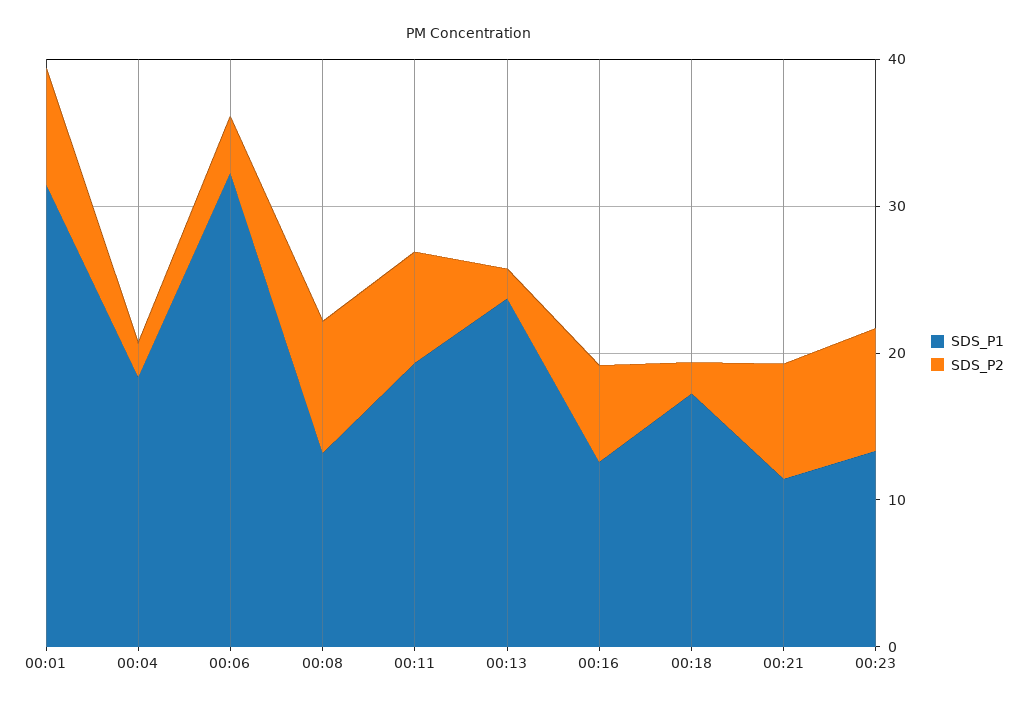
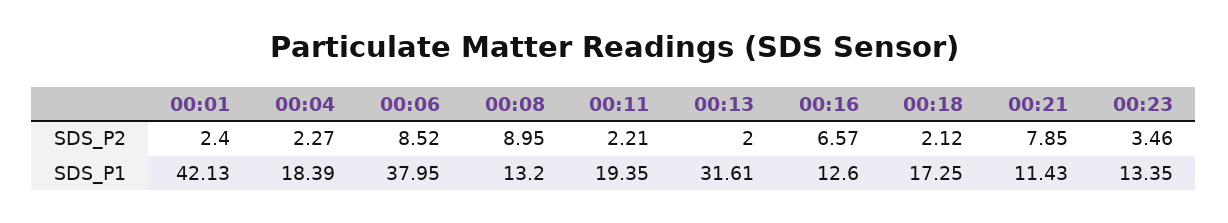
SDS_P1, 00:01: 32 -> 42.13
SDS_P2, 00:01: 8 -> 2.4
SDS_P1, 00:06: 32 -> 37.95
SDS_P2, 00:06: 4 -> 8.52
SDS_P2, 00:11: 8 -> 2.21
SDS_P1, 00:13: 24 -> 31.61
SDS_P2, 00:23: 8 -> 3.46

